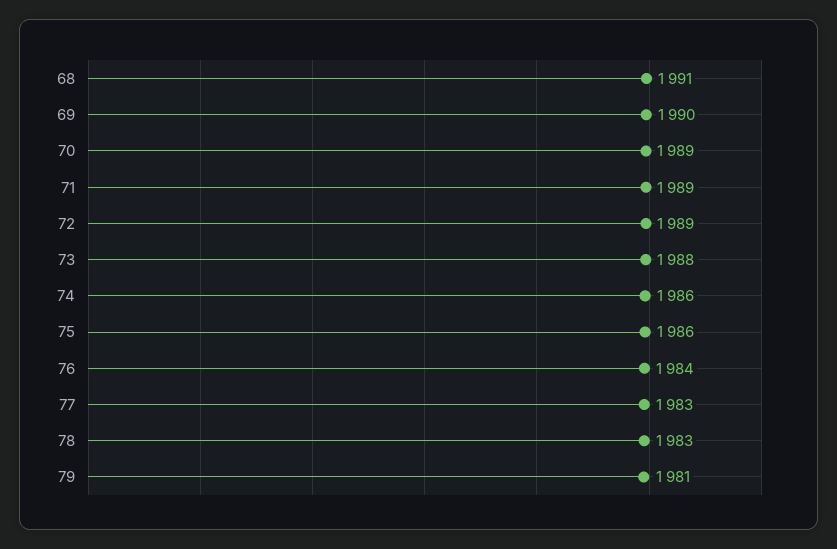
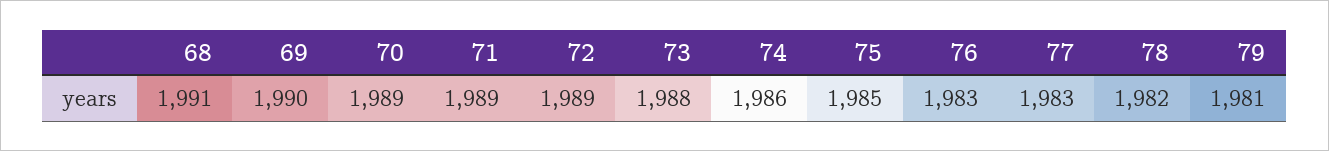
75: 1986 -> 1985
76: 1984 -> 1983
78: 1983 -> 1982

